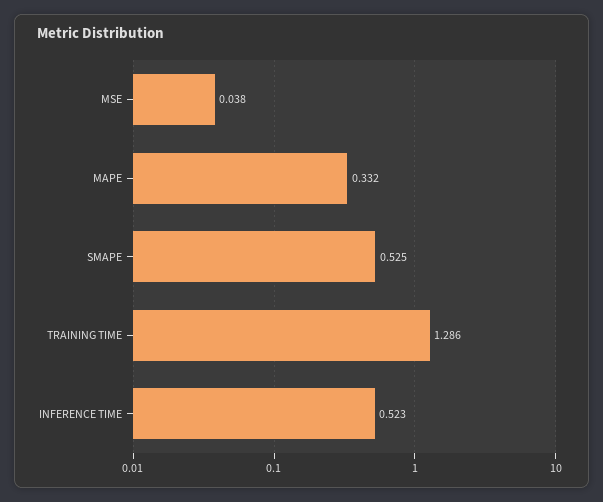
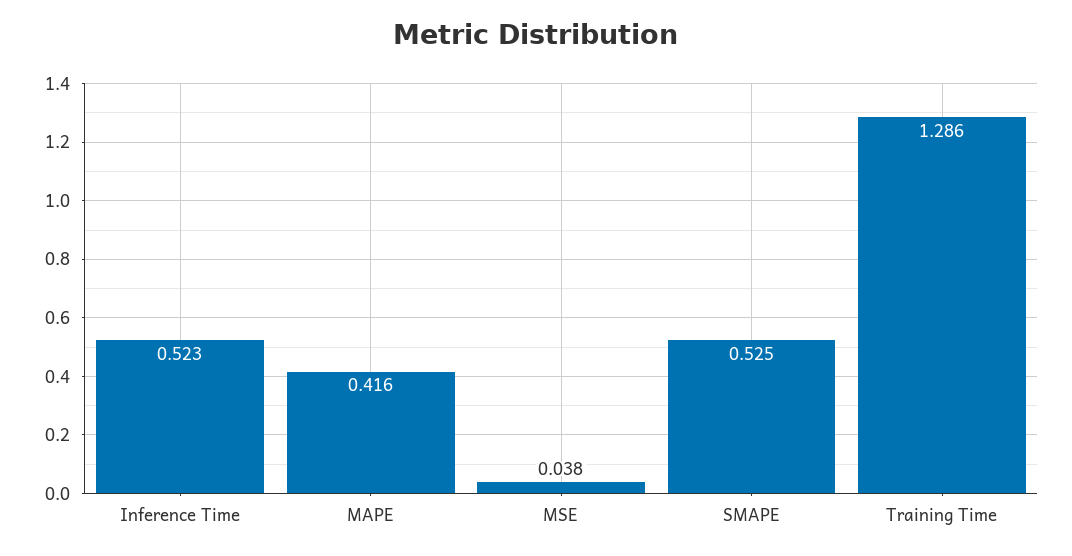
MAPE: 0.332 -> 0.416

